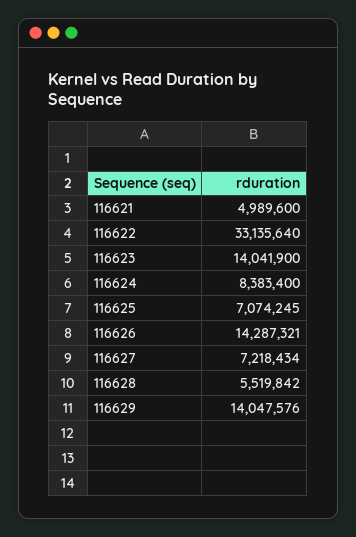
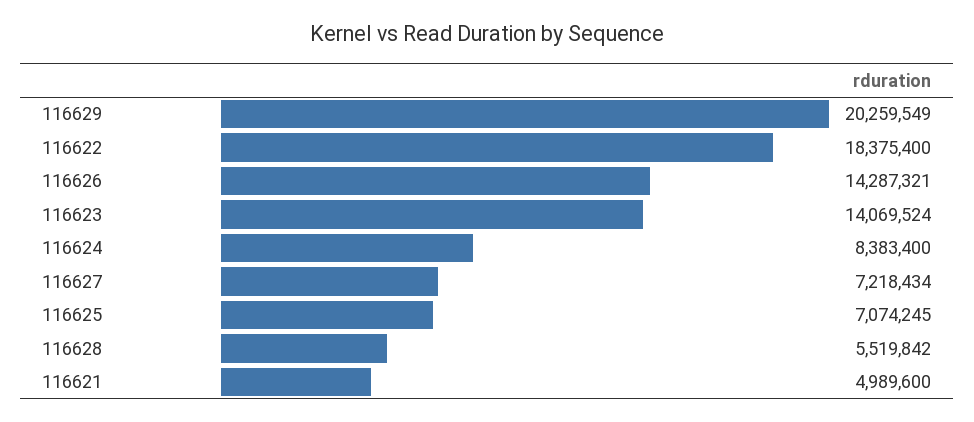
116622: 33135640 -> 18375400
116623: 14041900 -> 14069524
116629: 14047576 -> 20259549

